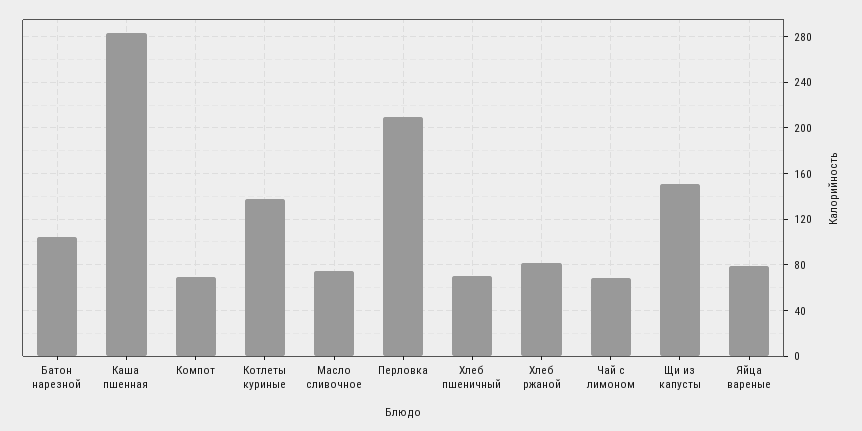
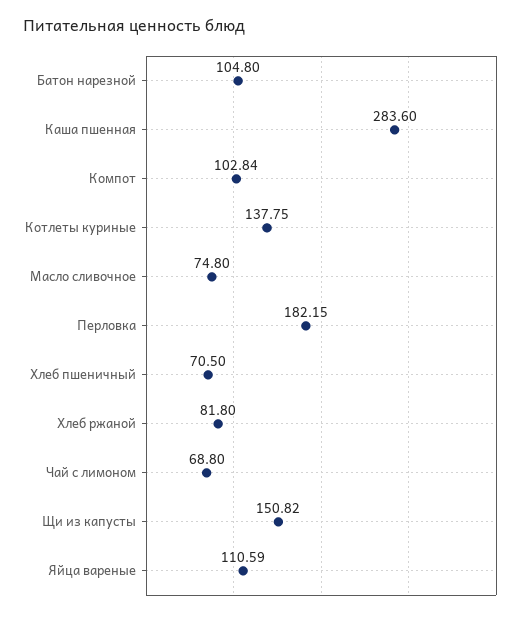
Компот: 70 -> 102.84
Перловка: 210 -> 182.15
Яйца вареные: 80 -> 110.59

